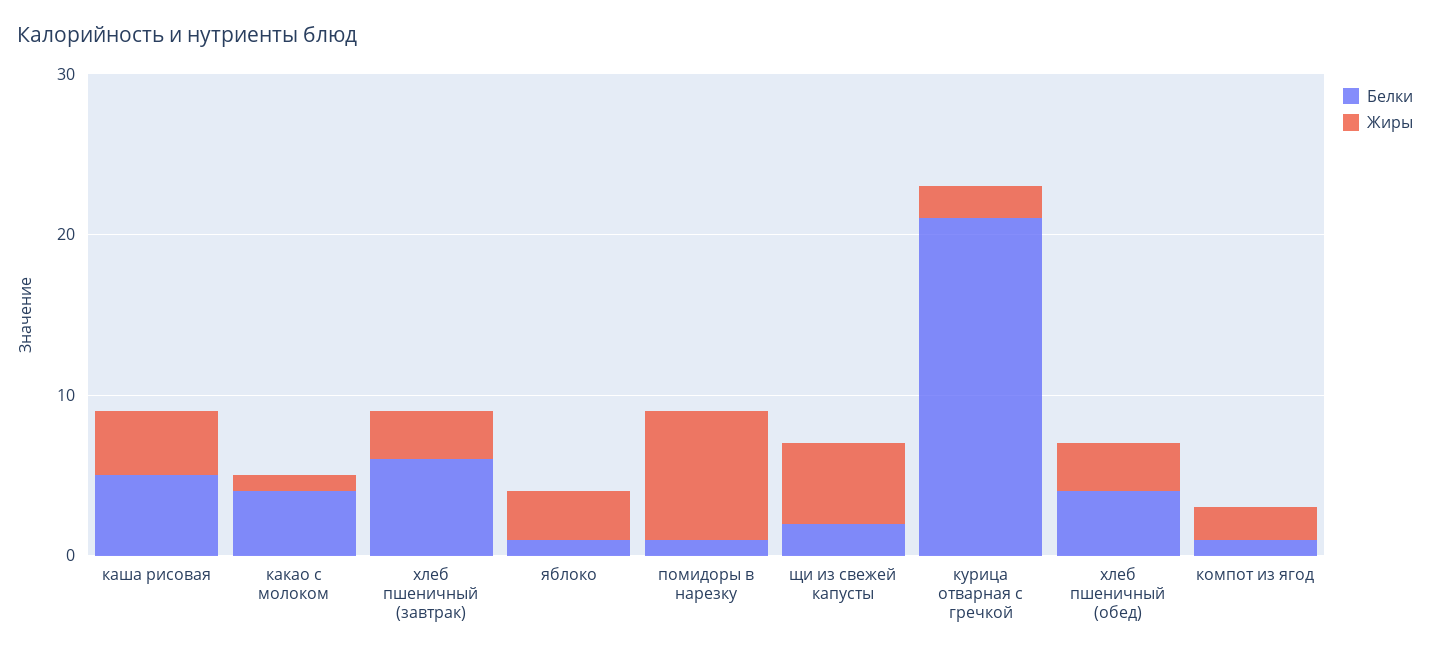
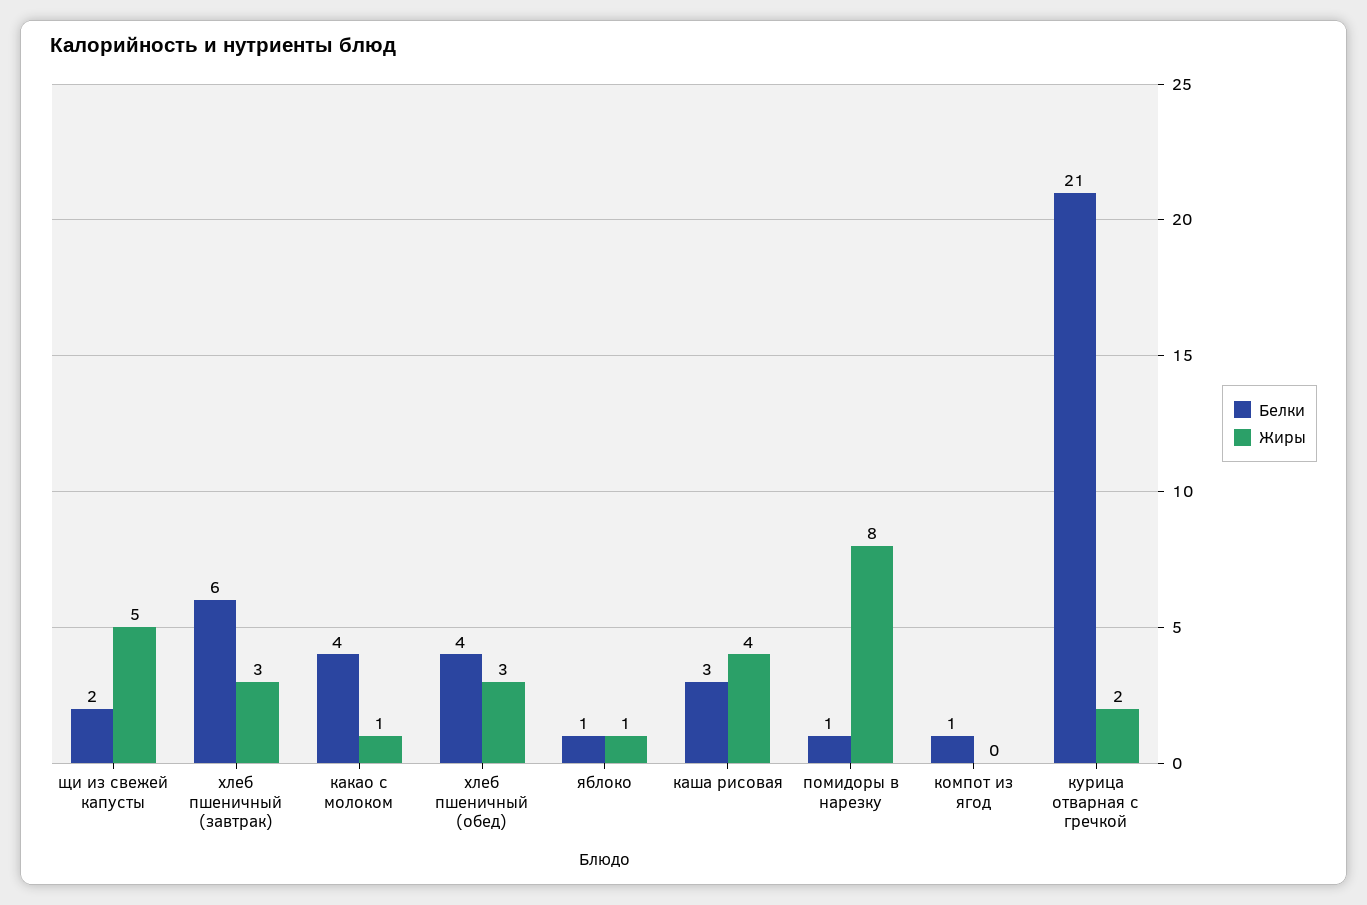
Белки, каша рисовая: 5 -> 3
Жиры, яблоко: 3 -> 1
Жиры, компот из ягод: 2 -> 0

